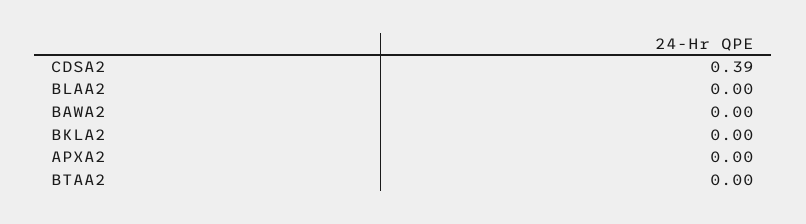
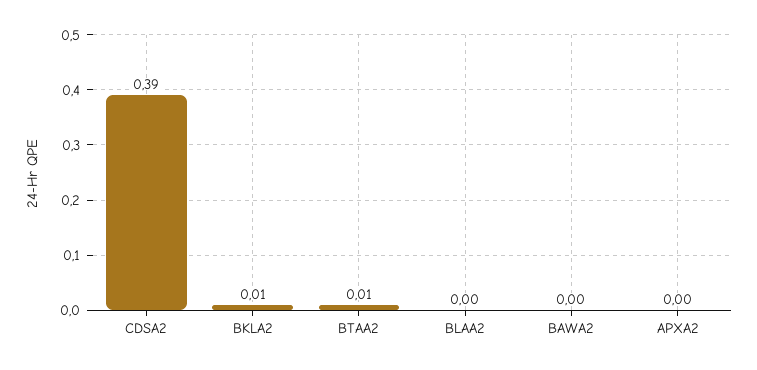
BKLA2: 0 -> 0.01
BTAA2: 0 -> 0.01

